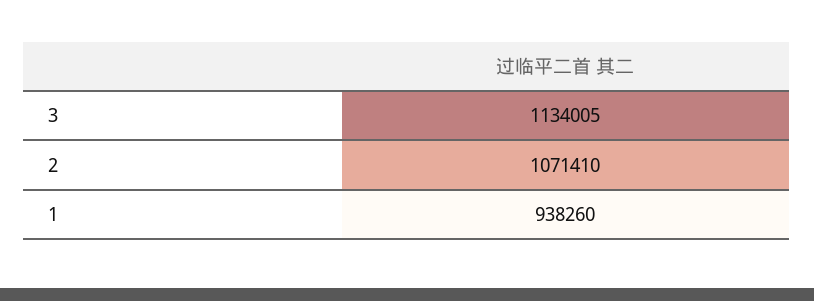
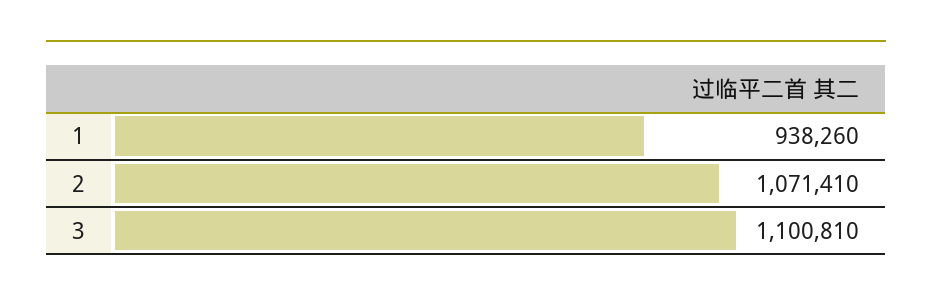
3: 1134005 -> 1100810

